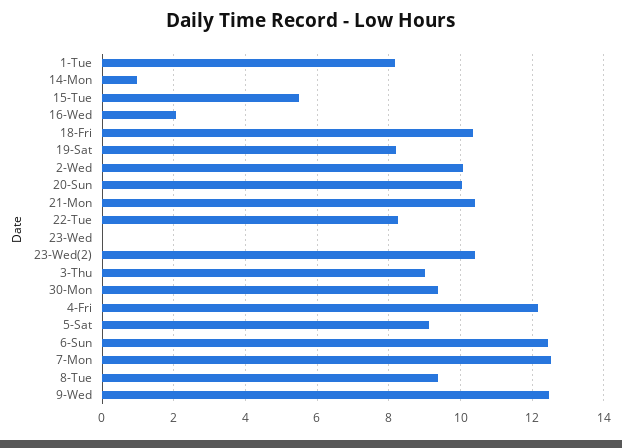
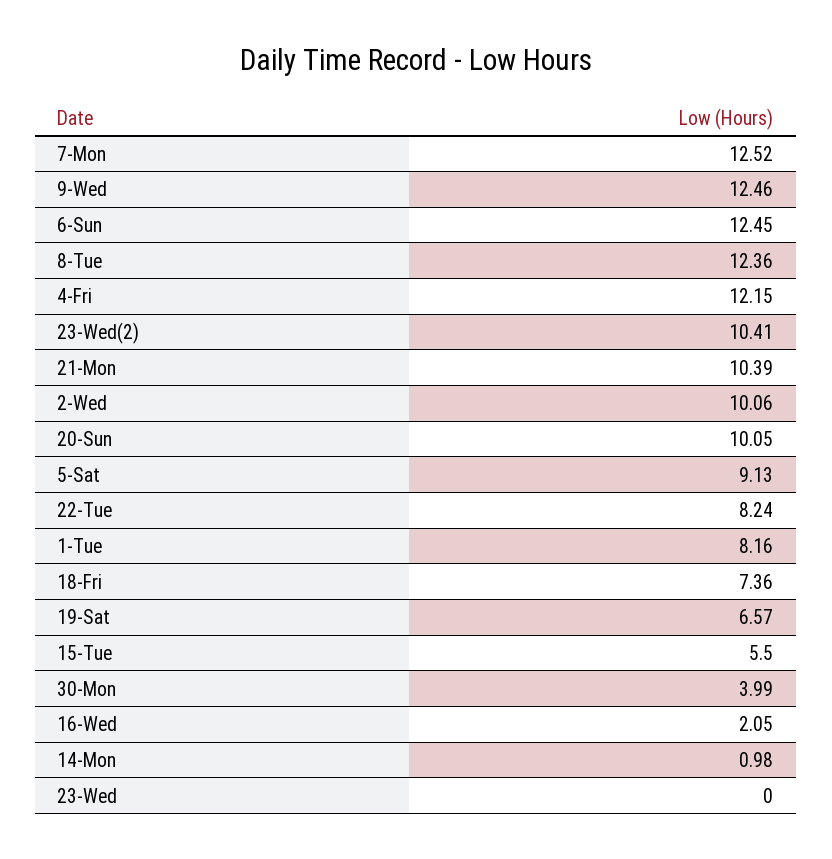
18-Fri: 10.4 -> 7.36
19-Sat: 8.2 -> 6.57
3-Thu: 9 -> none
30-Mon: 9.4 -> 3.99
8-Tue: 9.4 -> 12.36

